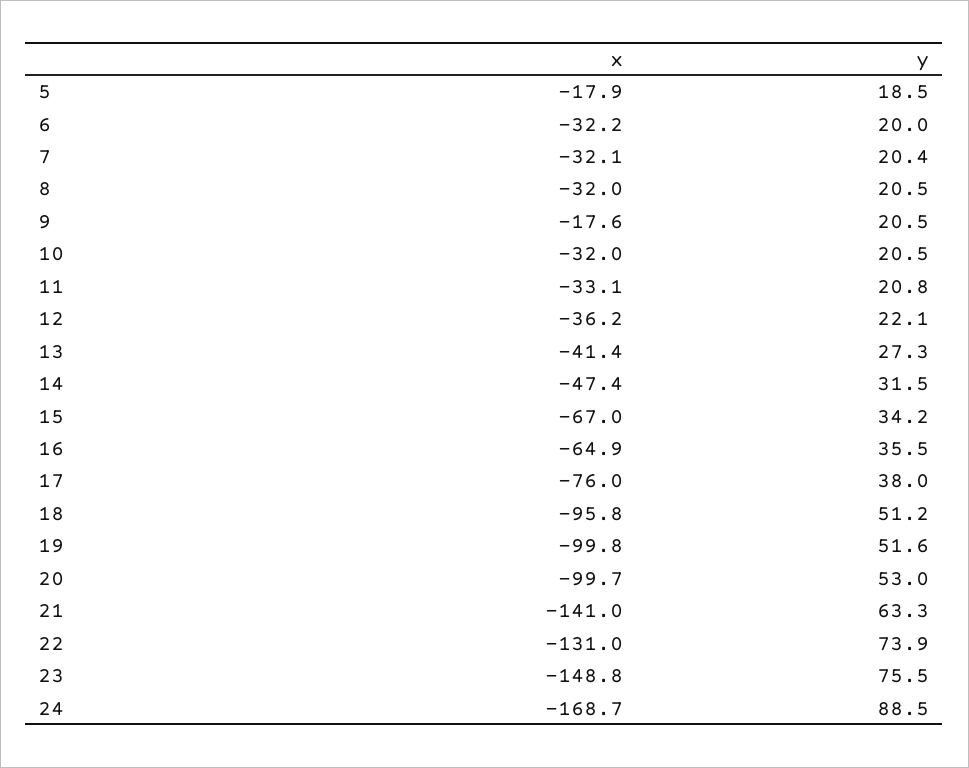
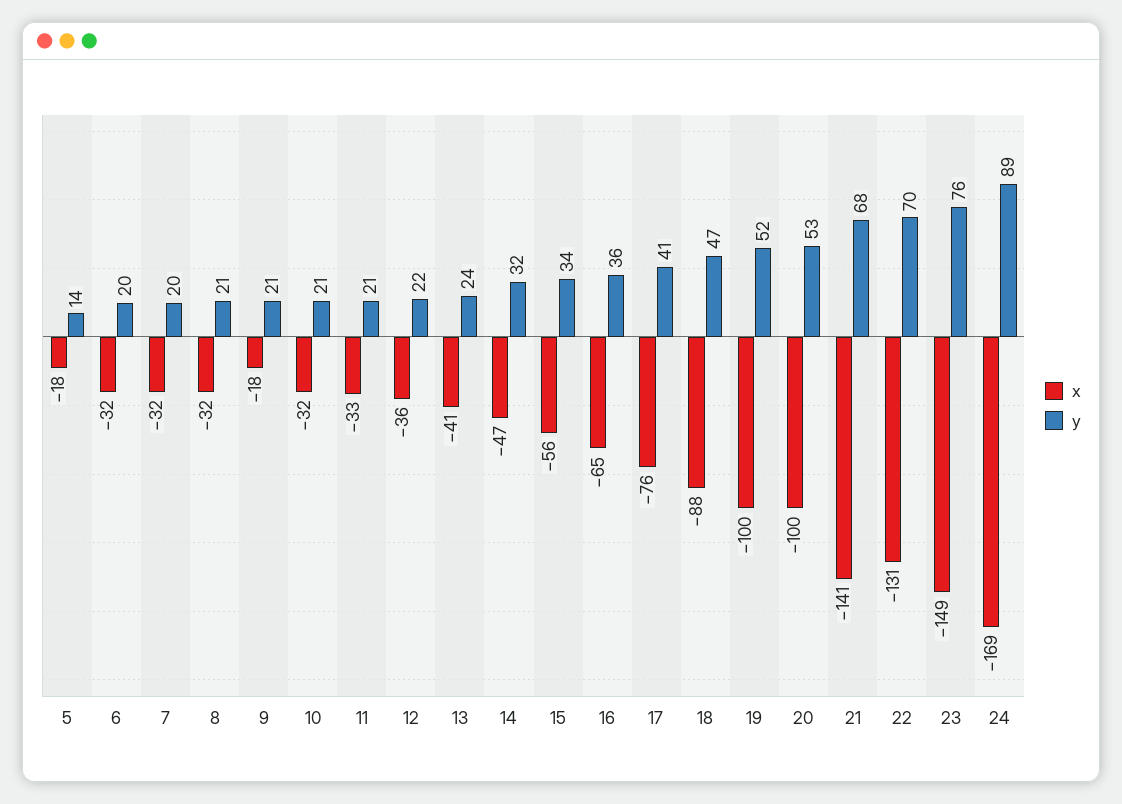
y, 5: 18.5 -> 14
y, 13: 27.3 -> 24
x, 15: -67 -> -56
y, 17: 38 -> 41
x, 18: -95.8 -> -88
y, 18: 51.2 -> 47
y, 21: 63.3 -> 68
y, 22: 73.9 -> 70

